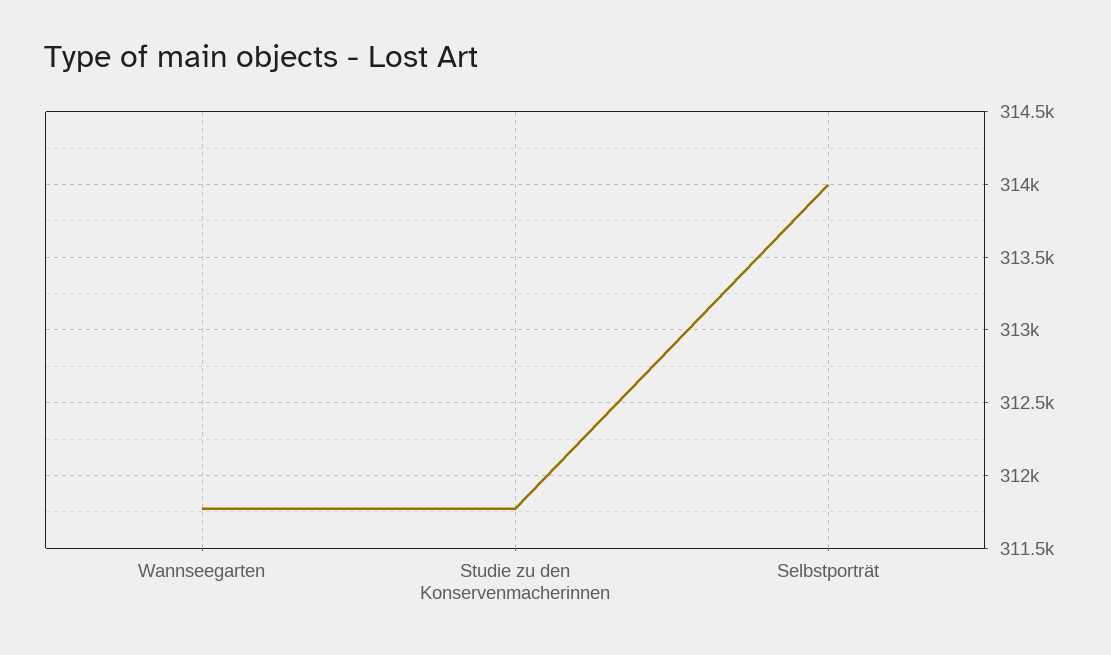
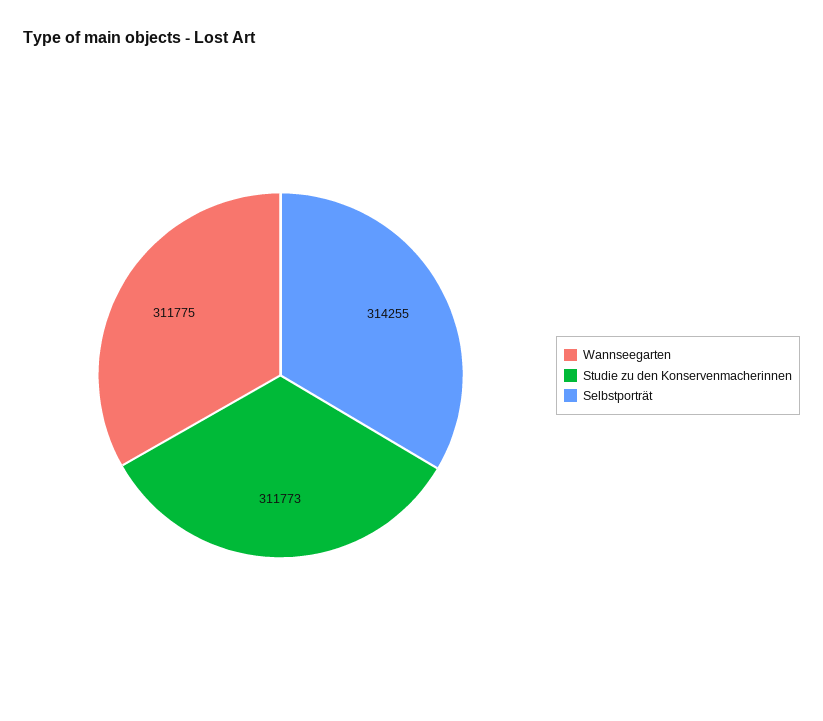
Selbstporträt: 314000 -> 314255

